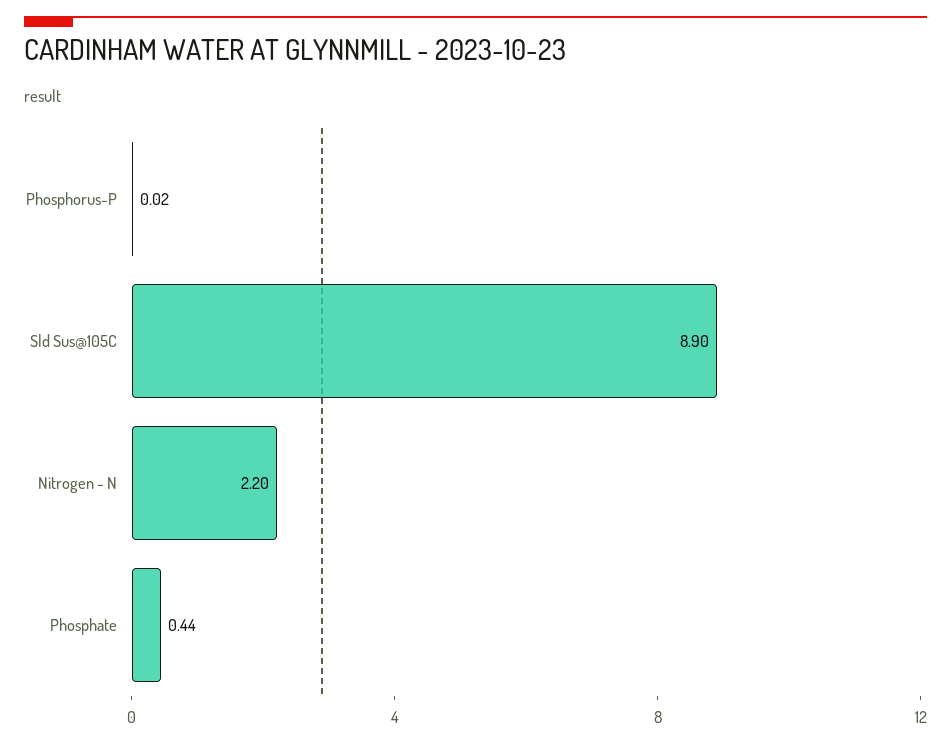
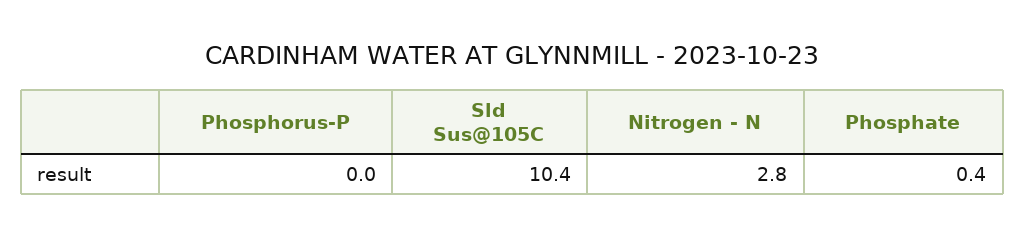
Sld Sus@105C: 8.9 -> 10.4
Nitrogen - N: 2.2 -> 2.8

